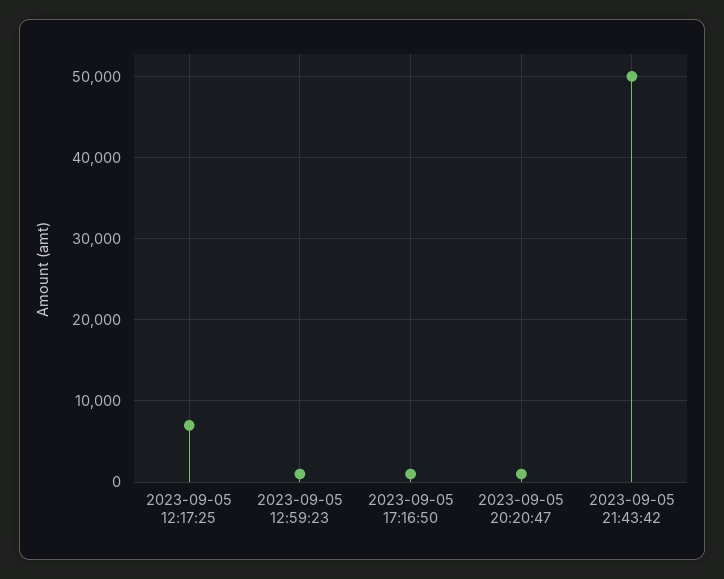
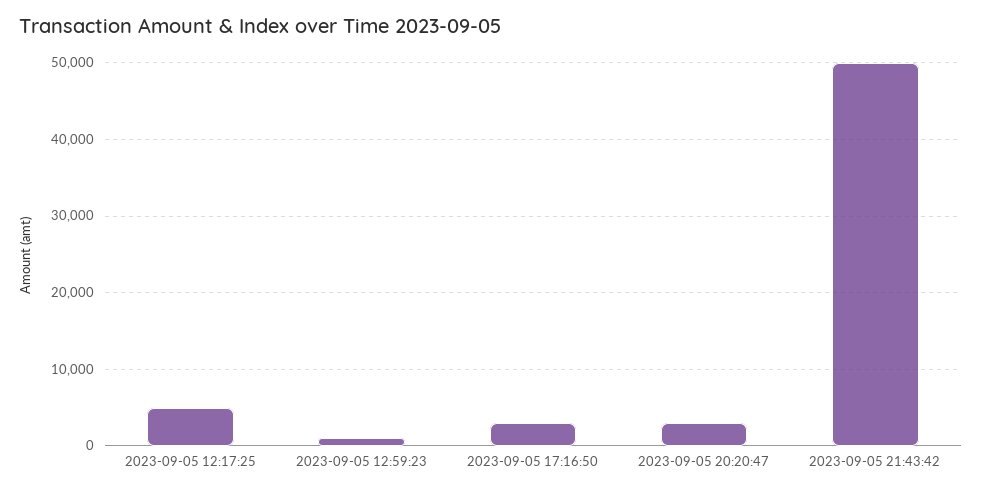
2023-09-05 12:17:25: 7000 -> 5000
2023-09-05 17:16:50: 1000 -> 3000
2023-09-05 20:20:47: 1000 -> 3000

